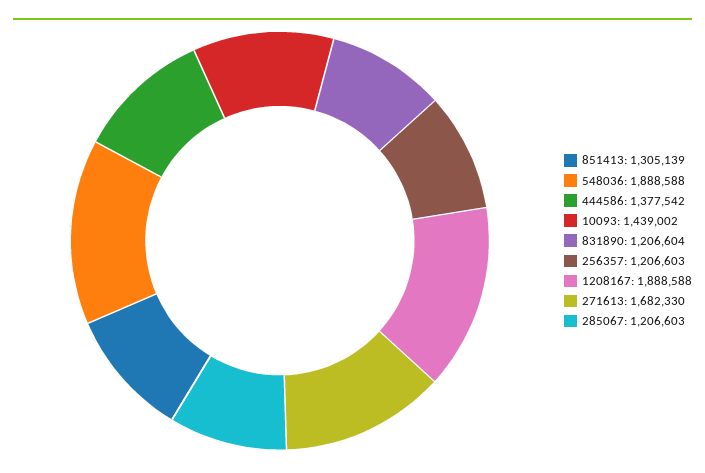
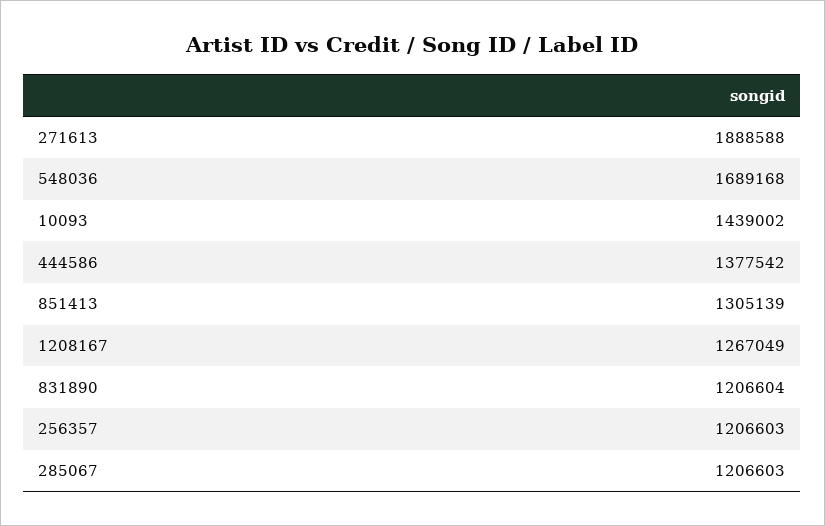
548036: 1888588 -> 1689168
1208167: 1888588 -> 1267049
271613: 1682330 -> 1888588

